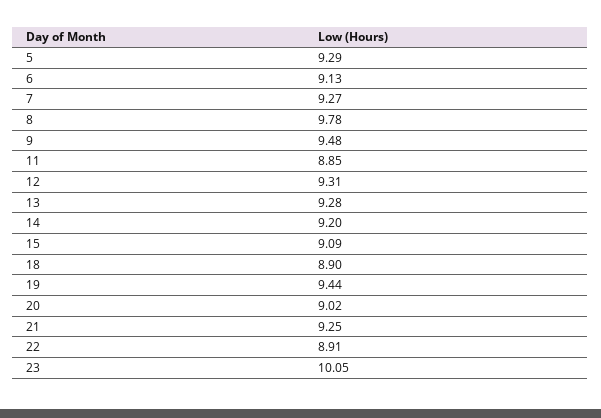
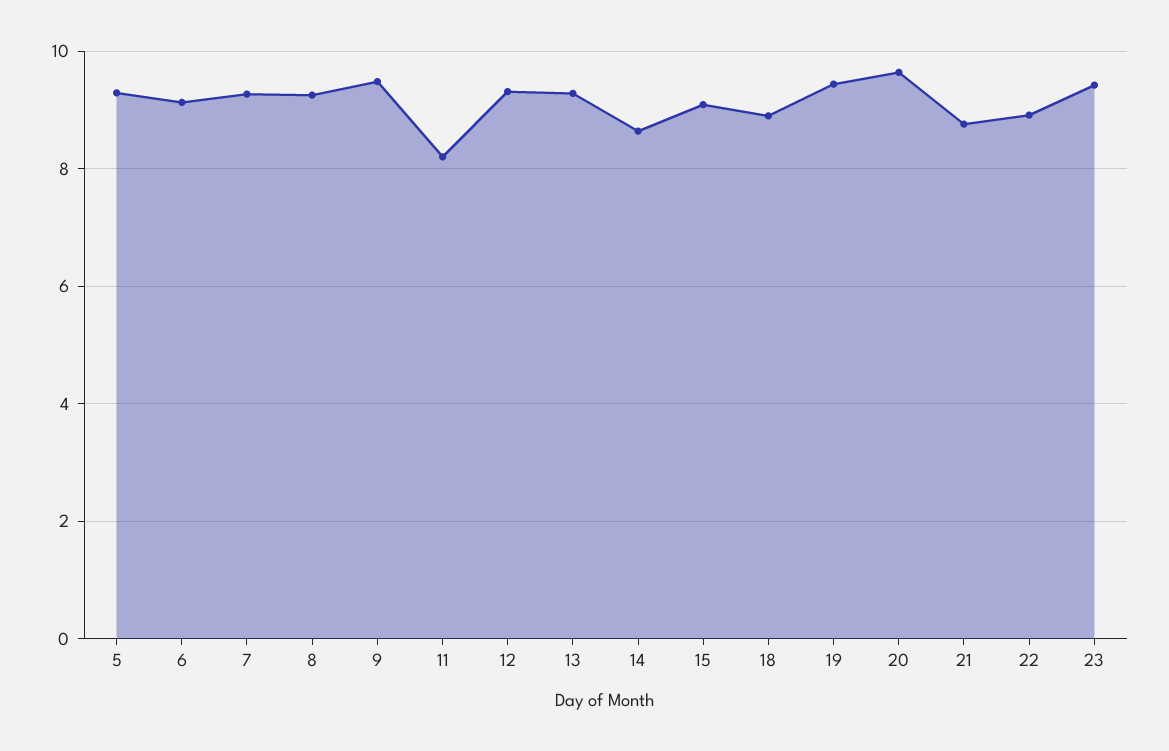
8: 9.78 -> 9.2
11: 8.85 -> 8.2
14: 9.2 -> 8.6
20: 9.02 -> 9.6
21: 9.25 -> 8.8
23: 10.05 -> 9.4

